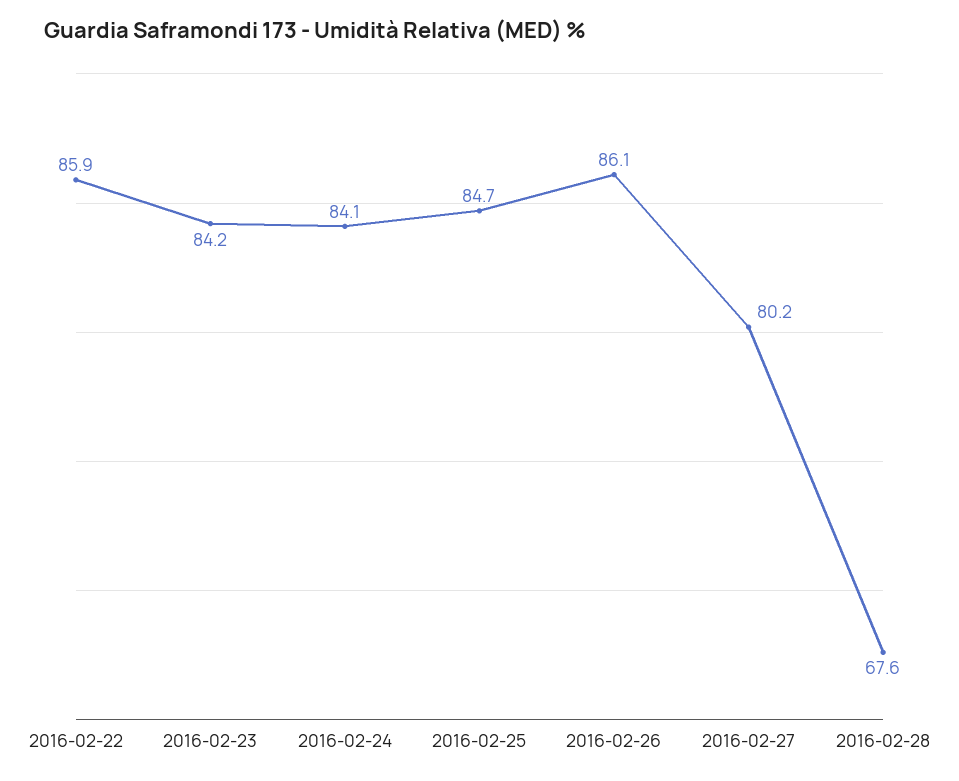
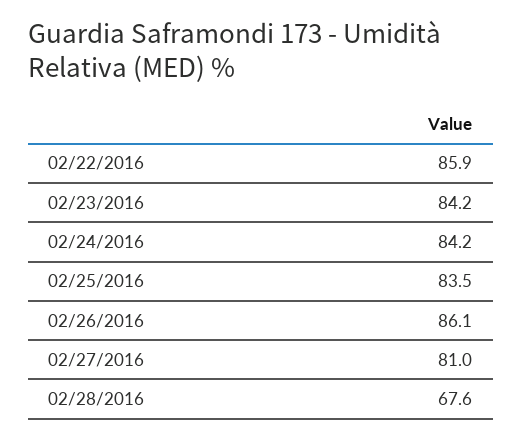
2016-02-24: 84.1 -> 84.2
2016-02-25: 84.7 -> 83.5
2016-02-27: 80.2 -> 81

